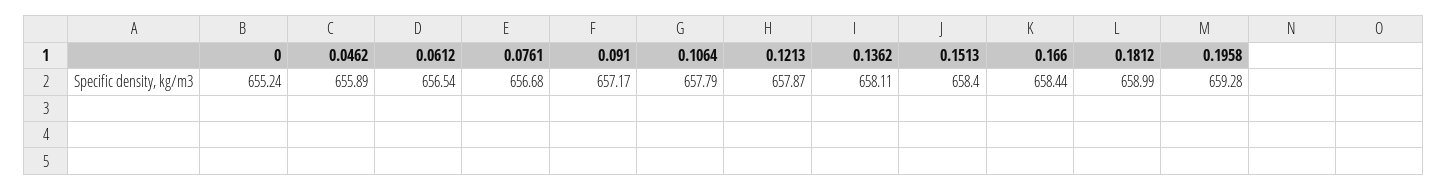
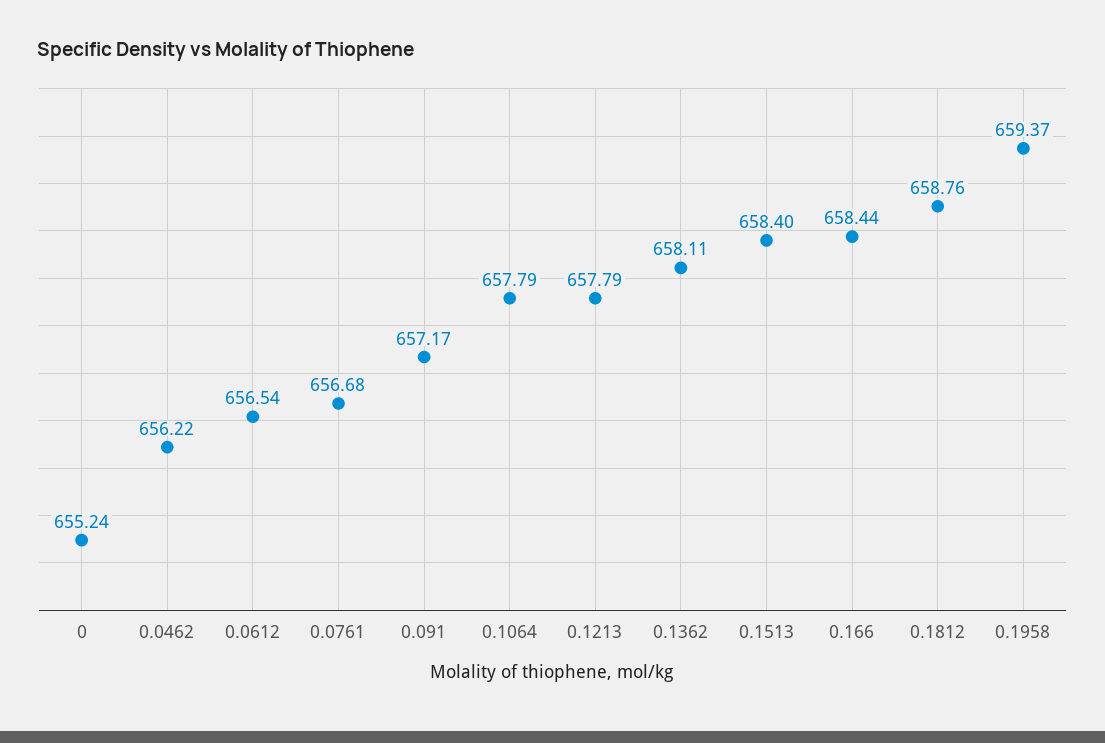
0.0462: 655.89 -> 656.22
0.1213: 657.87 -> 657.79
0.1812: 658.99 -> 658.76
0.1958: 659.28 -> 659.37

